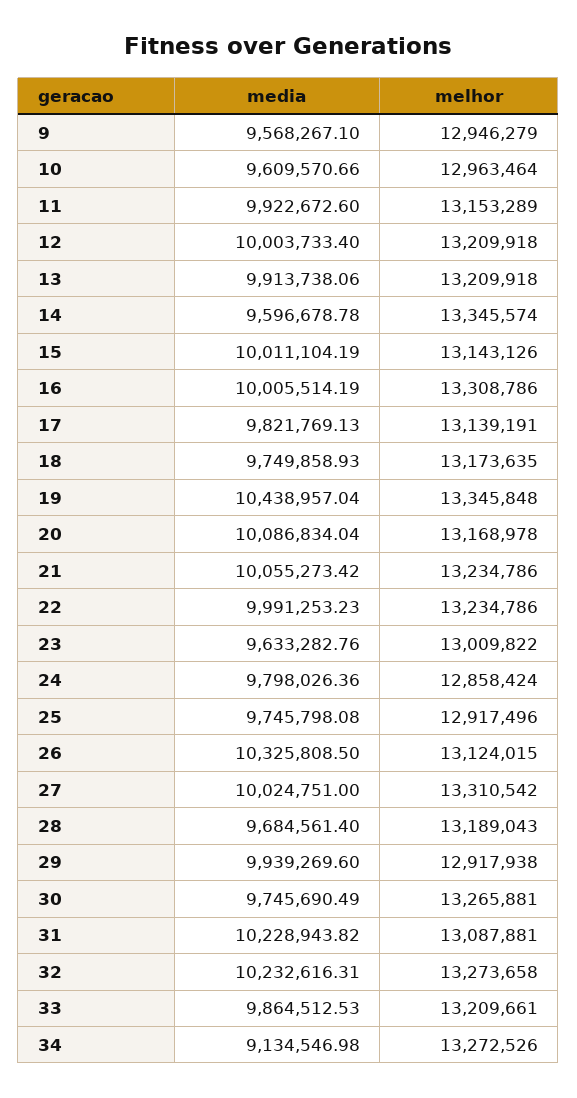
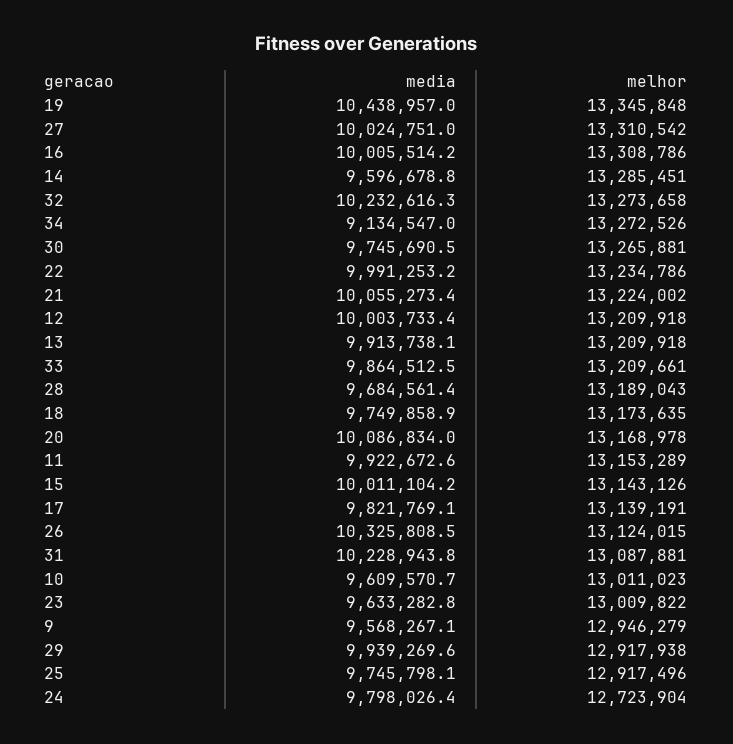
melhor, 10: 12963464 -> 13011023
melhor, 14: 13345574 -> 13285451
melhor, 21: 13234786 -> 13224002
melhor, 24: 12858424 -> 12723904

